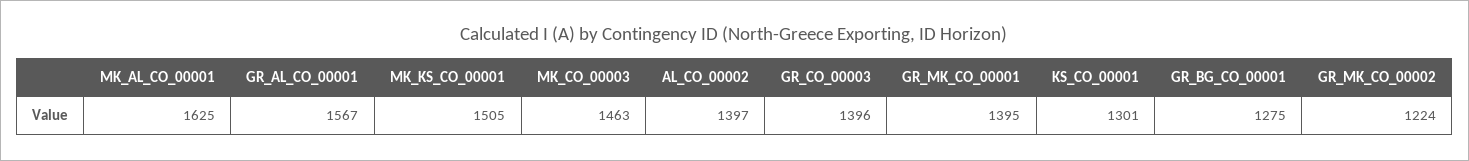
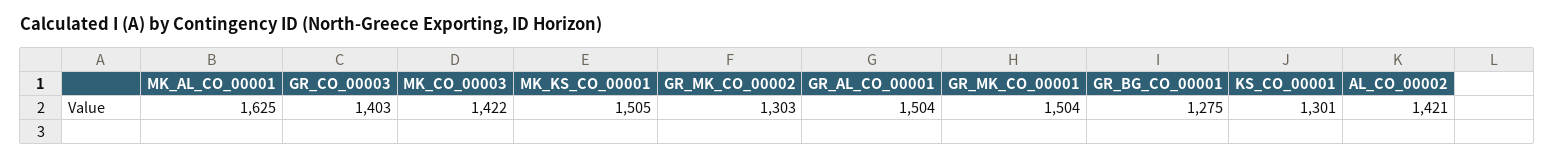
GR_AL_CO_00001: 1567 -> 1504
MK_CO_00003: 1463 -> 1422
AL_CO_00002: 1397 -> 1421
GR_CO_00003: 1396 -> 1403
GR_MK_CO_00001: 1395 -> 1504
GR_MK_CO_00002: 1224 -> 1303

